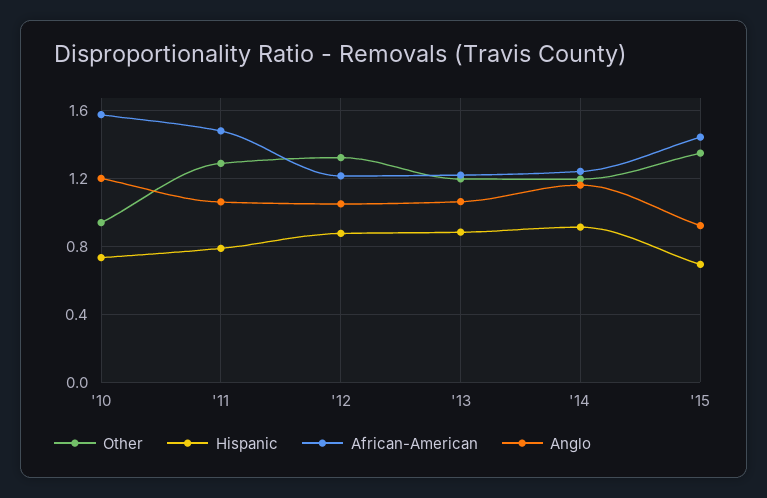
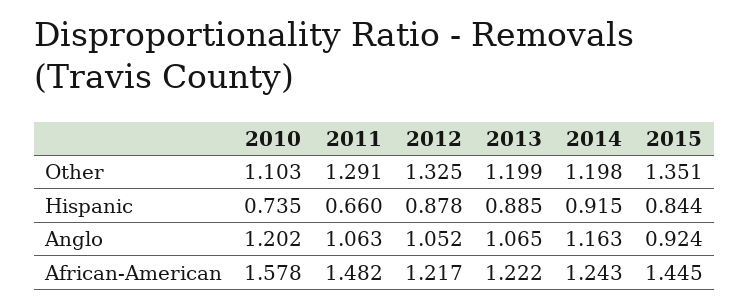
Other, '10: 0.95 -> 1.103
Hispanic, '11: 0.8 -> 0.66
Hispanic, '15: 0.7 -> 0.844

